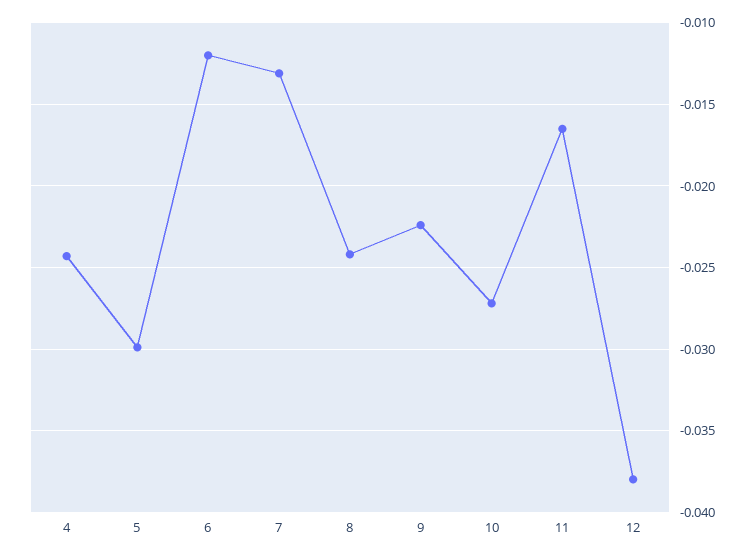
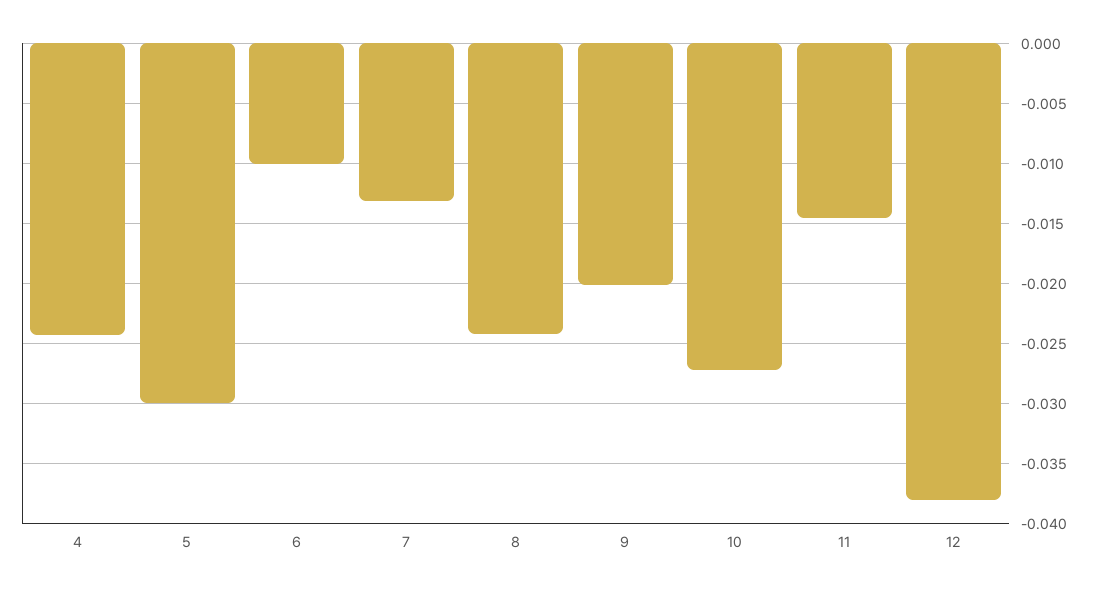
6: -0.012 -> -0.01
9: -0.0225 -> -0.02
11: -0.0165 -> -0.0145

